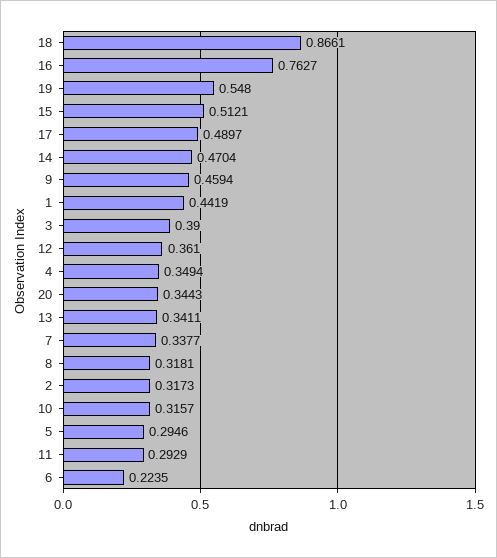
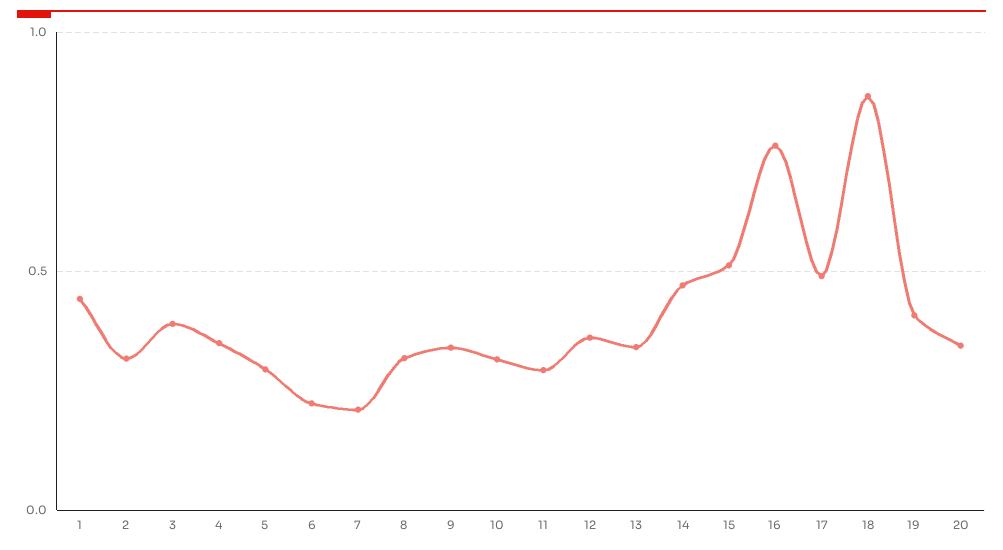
19: 0.548 -> 0.4
9: 0.4594 -> 0.35
7: 0.3377 -> 0.2

